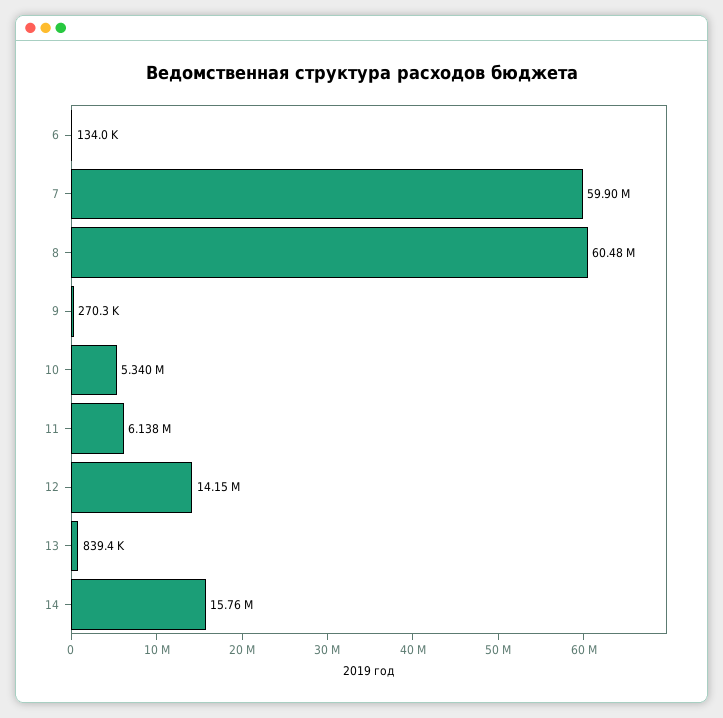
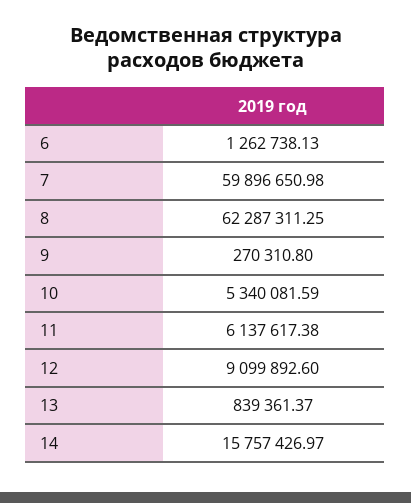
6: 134000 -> 1262738.13
8: 60480000 -> 62287311.25
12: 14150000 -> 9099892.6

